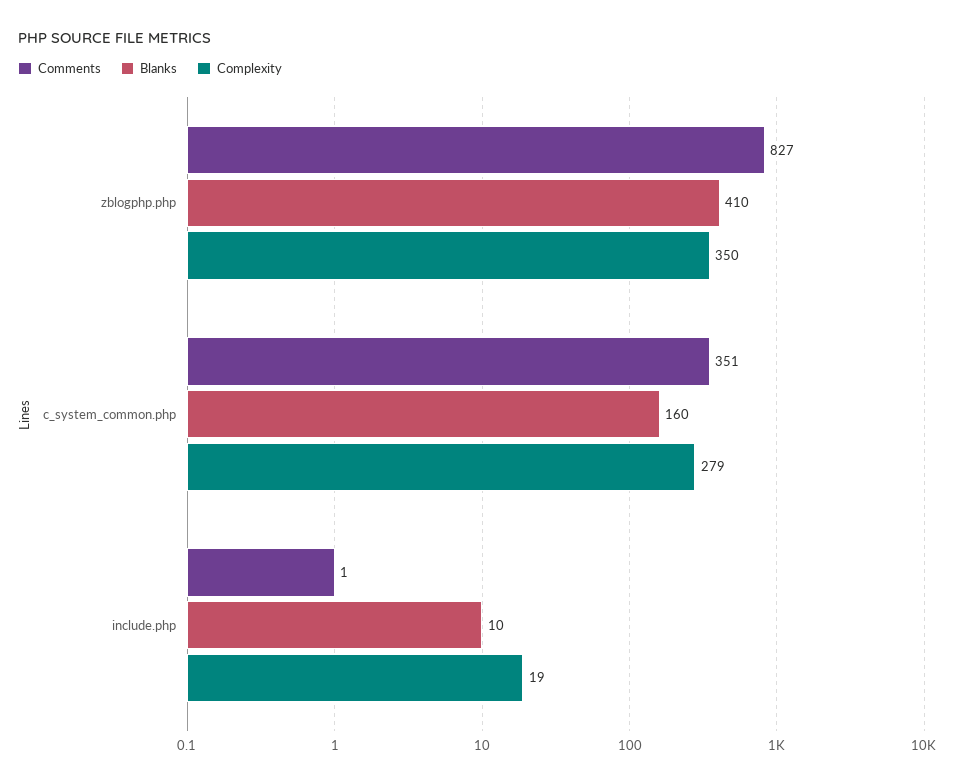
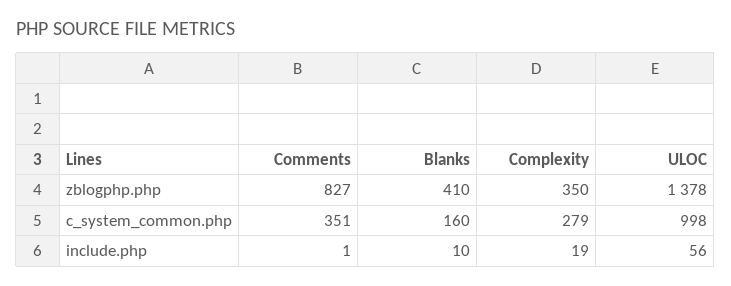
ULOC, zblogphp.php: none -> 1378
ULOC, c_system_common.php: none -> 998
ULOC, include.php: none -> 56

